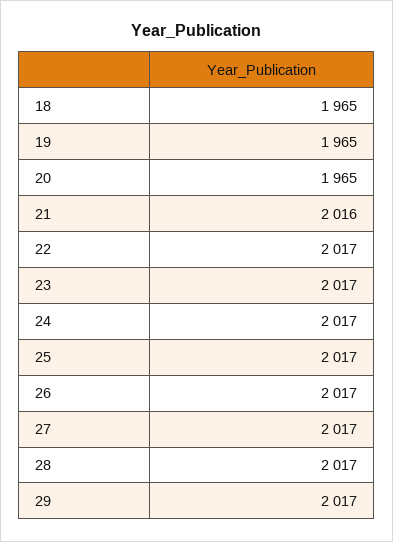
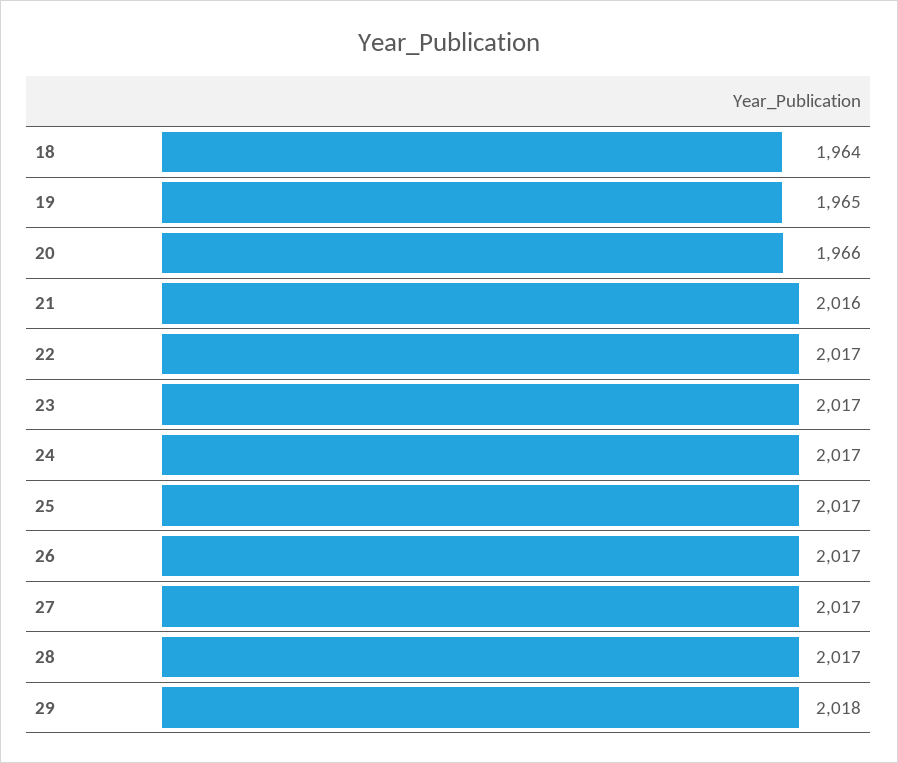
18: 1965 -> 1964
20: 1965 -> 1966
29: 2017 -> 2018

